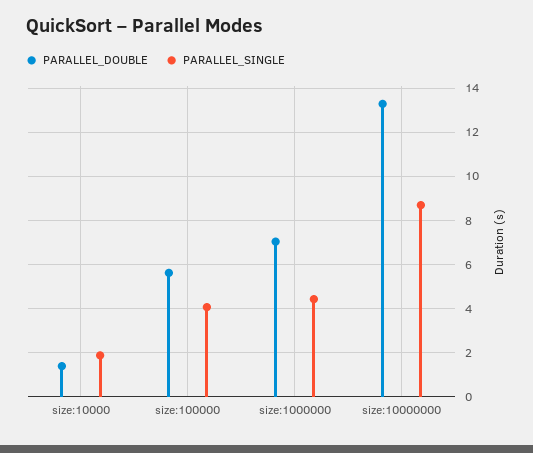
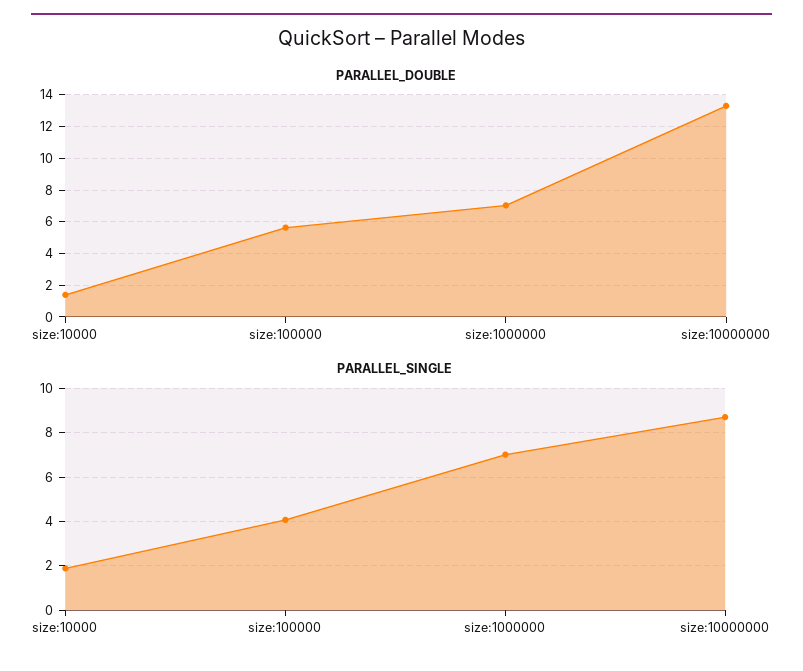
PARALLEL_SINGLE, size:1000000: 4.5 -> 7

